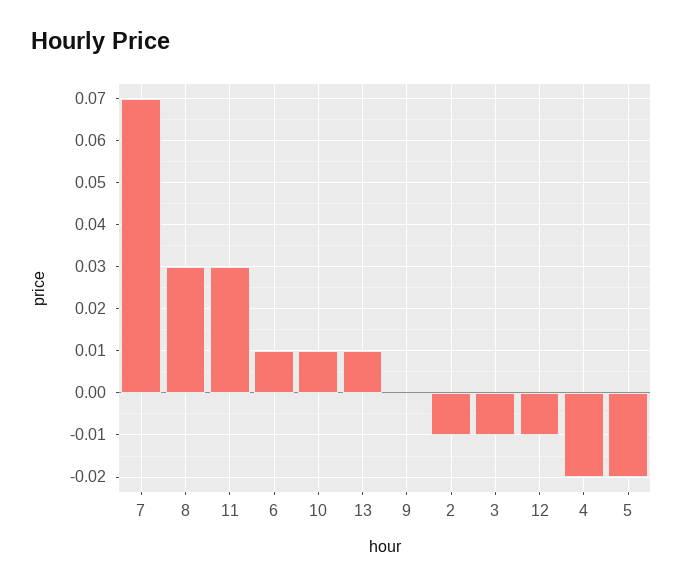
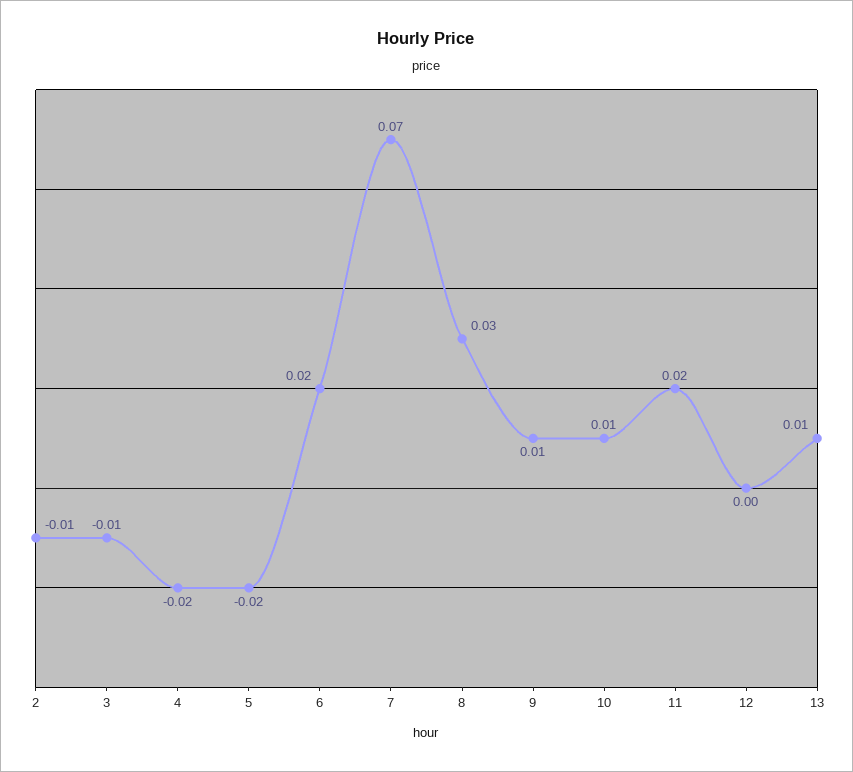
11: 0.03 -> 0.02
6: 0.01 -> 0.02
9: 0 -> 0.01
12: -0.01 -> 0

